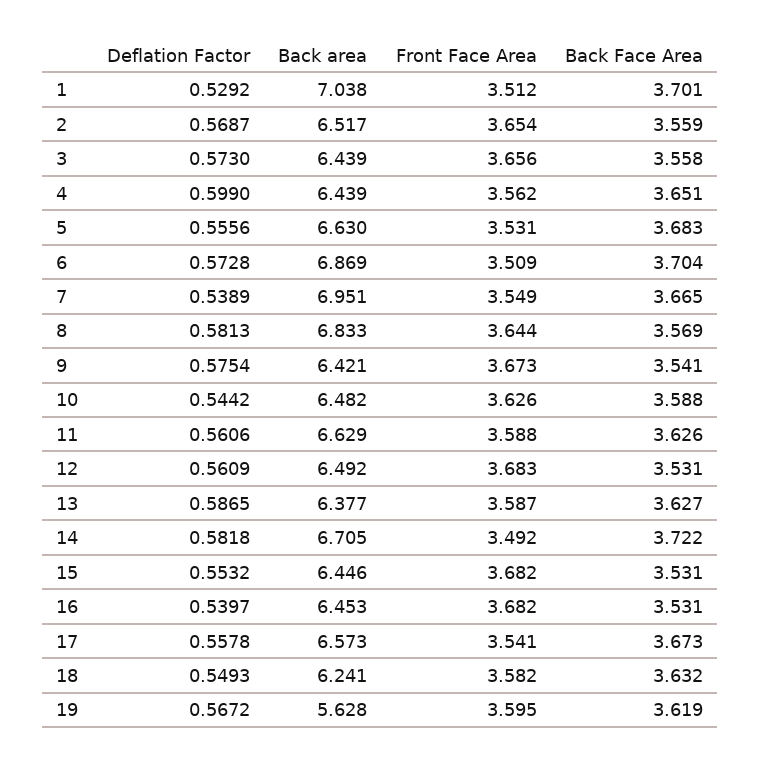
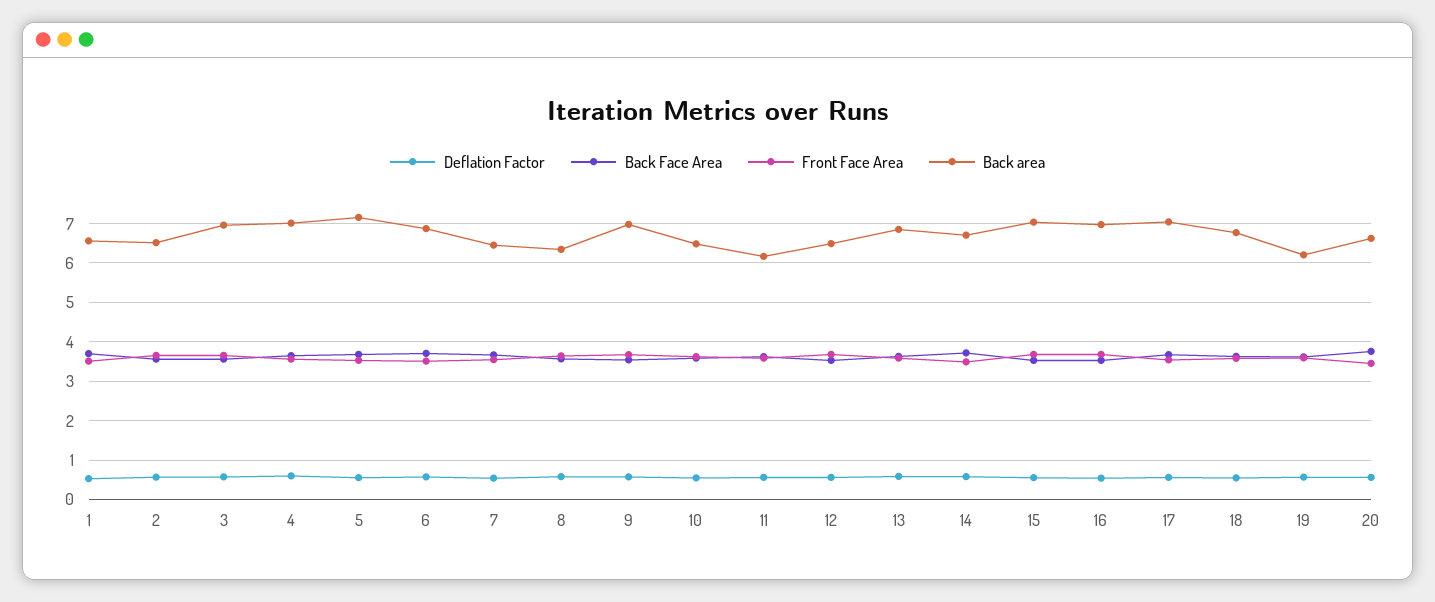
Back area, 1: 7.038 -> 6.6
Back area, 3: 6.439 -> 7
Back area, 4: 6.439 -> 7
Back area, 5: 6.63 -> 7.2
Back area, 7: 6.951 -> 6.4
Back area, 8: 6.833 -> 6.4
Back area, 9: 6.421 -> 7
Back area, 11: 6.629 -> 6.2
Back area, 13: 6.377 -> 6.8
Back area, 15: 6.446 -> 7
Back area, 16: 6.453 -> 7
Back area, 17: 6.573 -> 7
Back area, 18: 6.241 -> 6.8
Back area, 19: 5.628 -> 6.2
Deflation Factor, 20: none -> 0.6
Back Face Area, 20: none -> 3.8
Front Face Area, 20: none -> 3.4
Back area, 20: none -> 6.6

